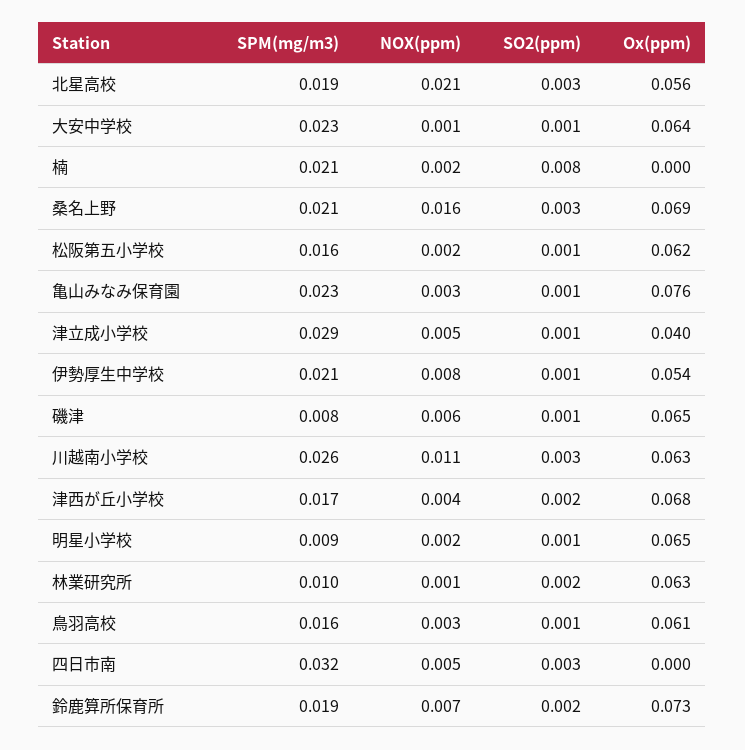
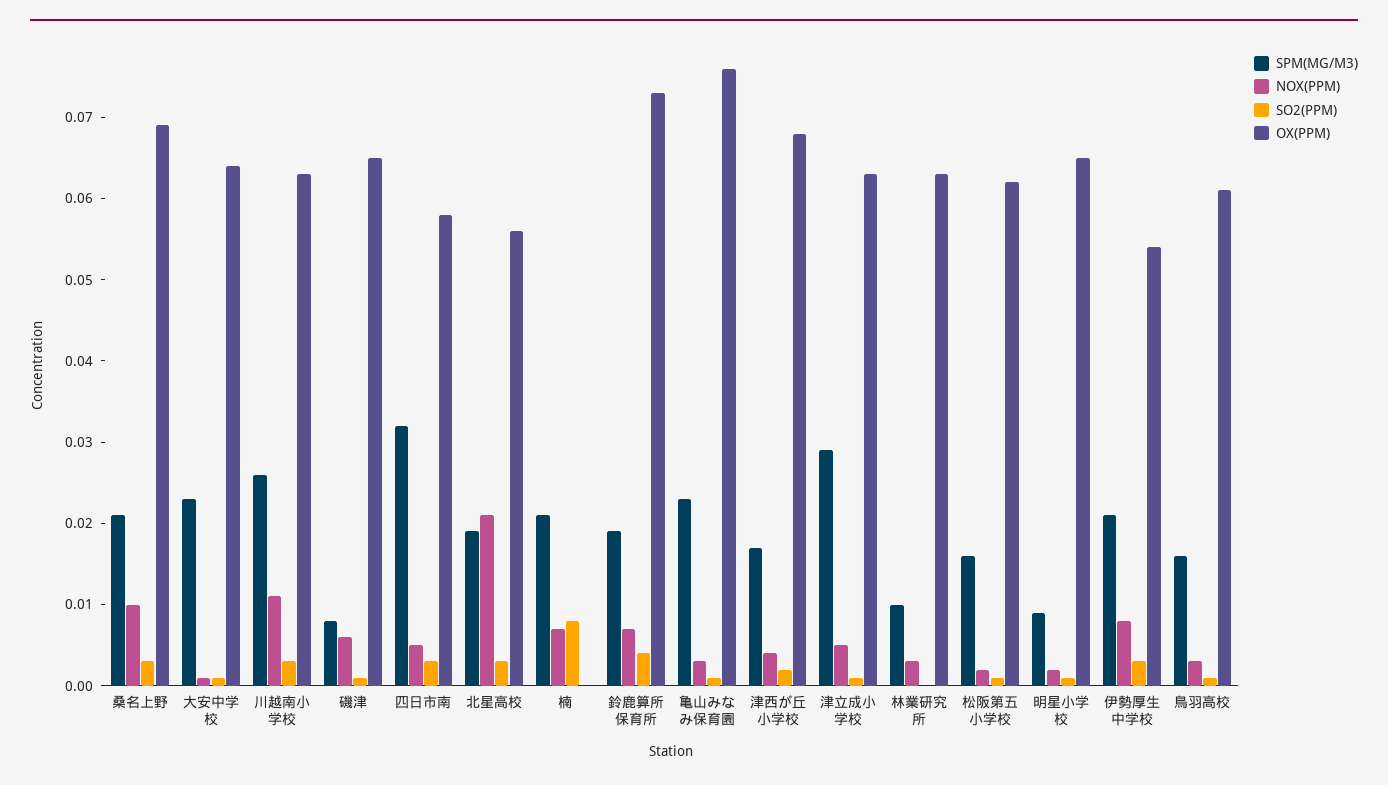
NOX(ppm), 楠: 0.002 -> 0.007
NOX(ppm), 桑名上野: 0.016 -> 0.01
Ox(ppm), 津立成小学校: 0.04 -> 0.063
SO2(ppm), 伊勢厚生中学校: 0.001 -> 0.003
NOX(ppm), 林業研究所: 0.001 -> 0.003
SO2(ppm), 林業研究所: 0.002 -> 0
Ox(ppm), 四日市南: 0 -> 0.058
SO2(ppm), 鈴鹿算所保育所: 0.002 -> 0.004

